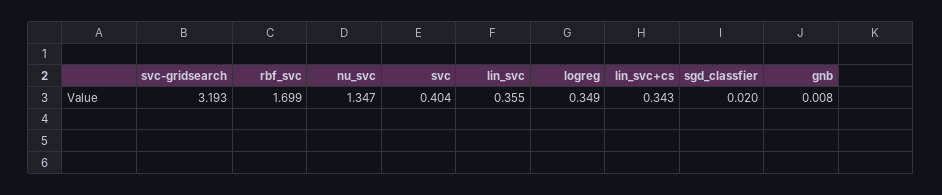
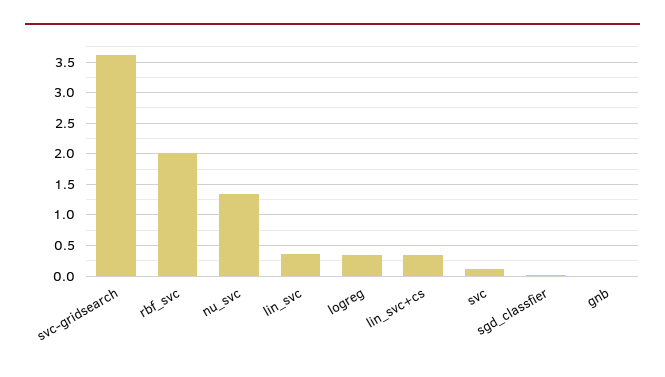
svc-gridsearch: 3.193 -> 3.6
rbf_svc: 1.699 -> 2
svc: 0.404 -> 0.1

